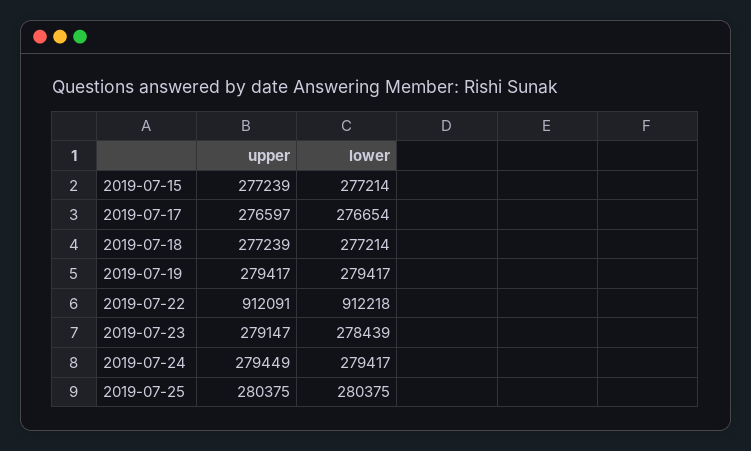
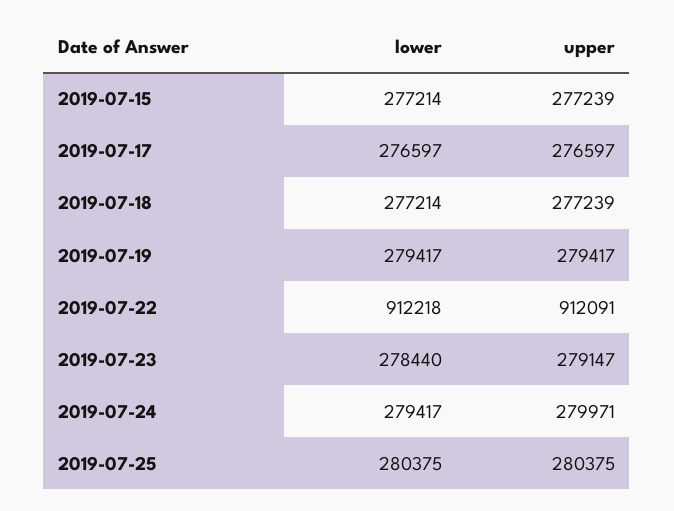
lower, 2019-07-17: 276654 -> 276597
lower, 2019-07-23: 278439 -> 278440
upper, 2019-07-24: 279449 -> 279971

